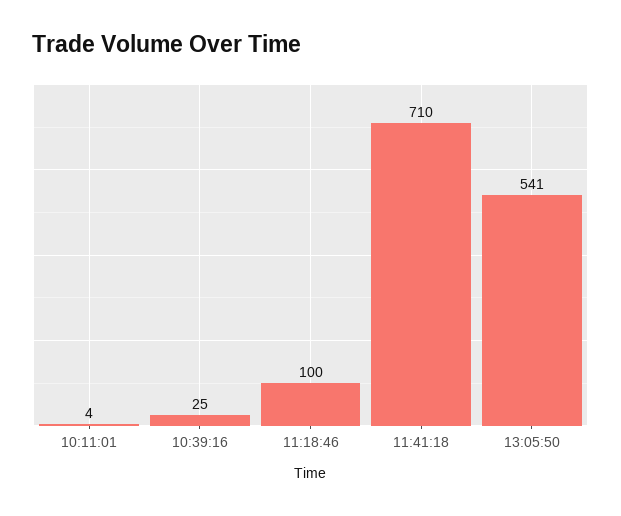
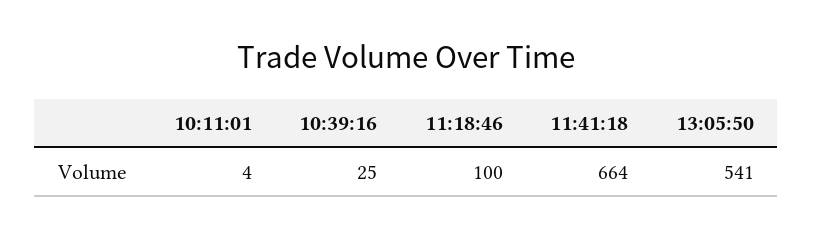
11:41:18: 710 -> 664

